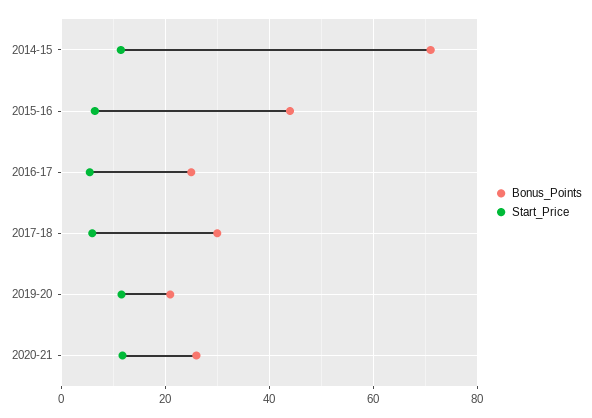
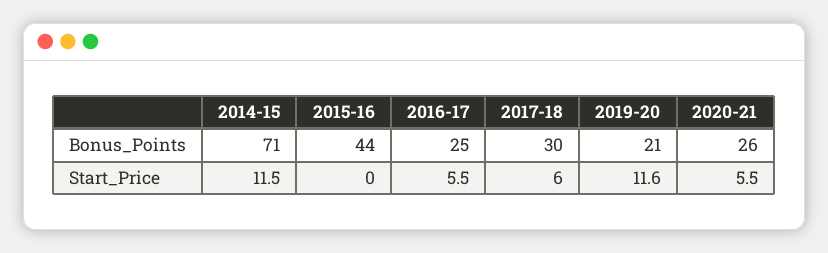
Start_Price, 2015-16: 6 -> 0
Start_Price, 2020-21: 12 -> 5.5

